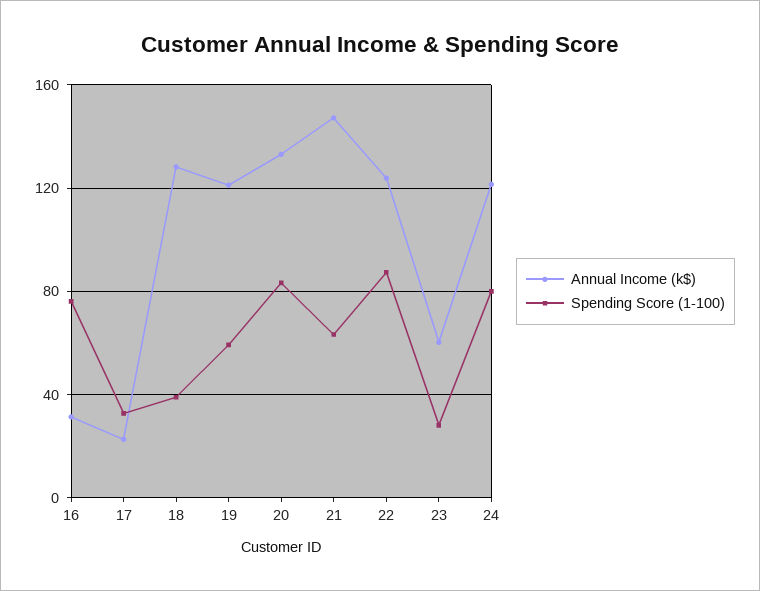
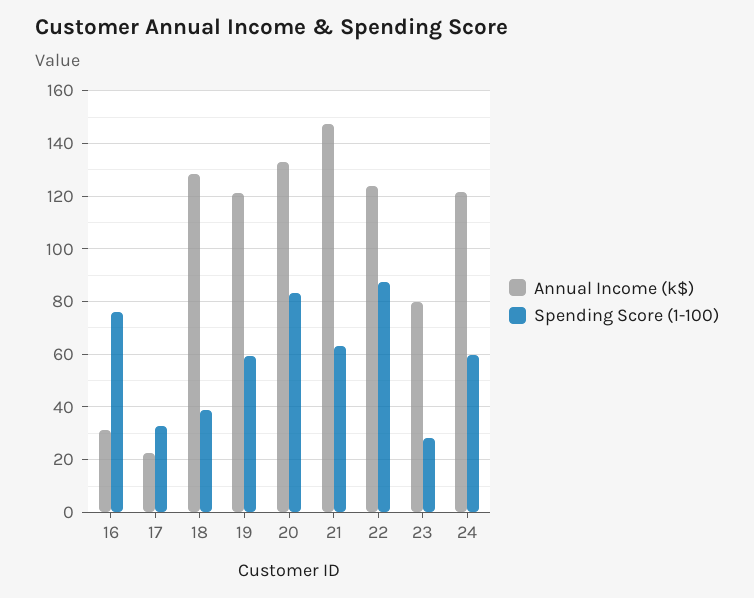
Annual Income (k$), 23: 60 -> 80
Spending Score (1-100), 24: 80 -> 60

